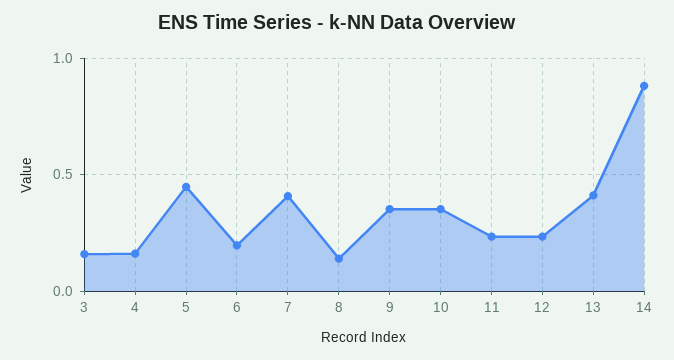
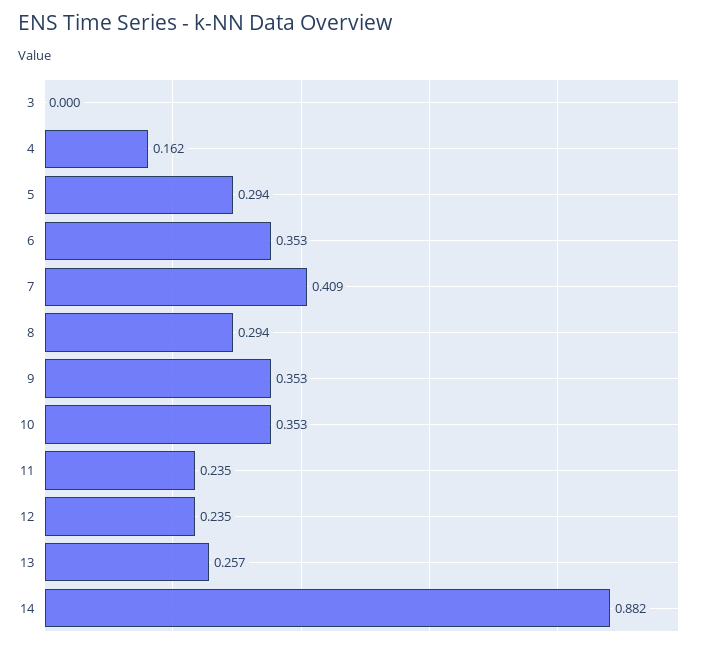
3: 0.15 -> 0
5: 0.45 -> 0.294
6: 0.2 -> 0.353
8: 0.15 -> 0.294
13: 0.4 -> 0.257

